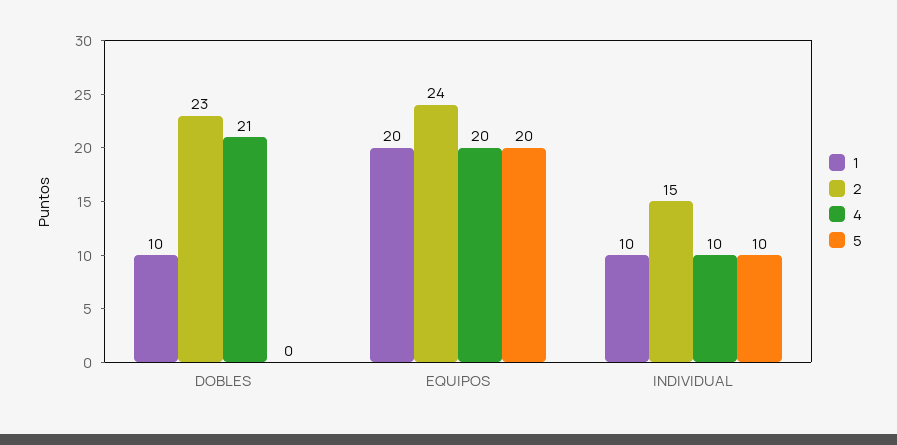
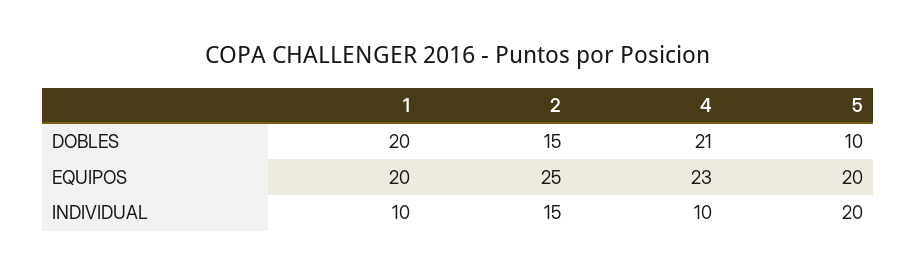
1, DOBLES: 10 -> 20
2, DOBLES: 23 -> 15
5, DOBLES: 0 -> 10
2, EQUIPOS: 24 -> 25
4, EQUIPOS: 20 -> 23
5, INDIVIDUAL: 10 -> 20

